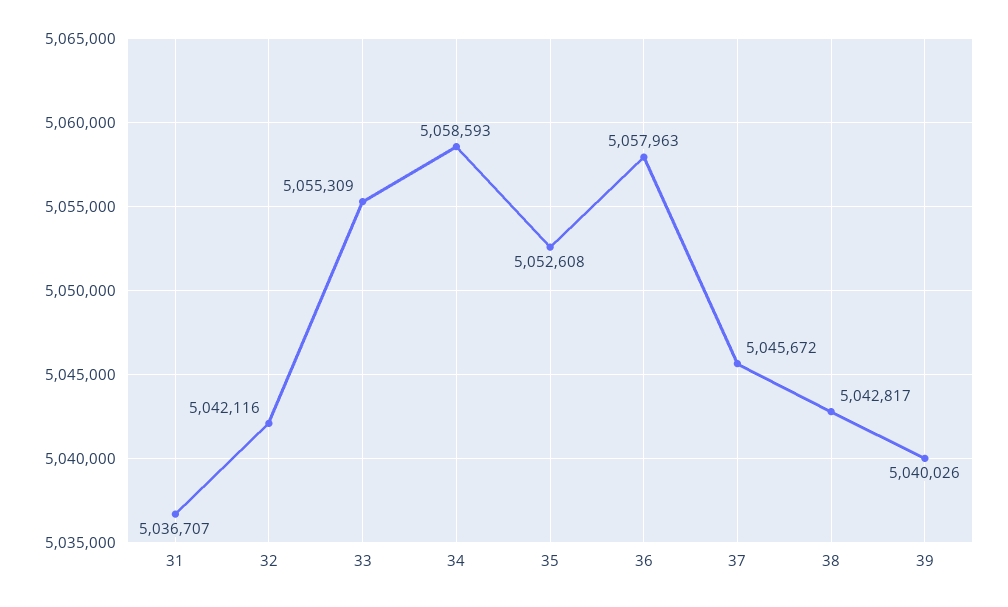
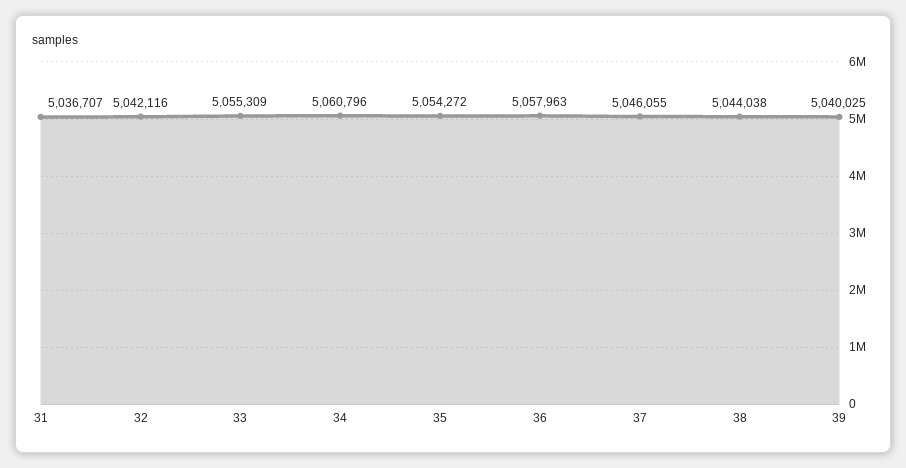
34: 5058593 -> 5060796
35: 5052608 -> 5054272
37: 5045672 -> 5046055
38: 5042817 -> 5044038
39: 5040026 -> 5040025

